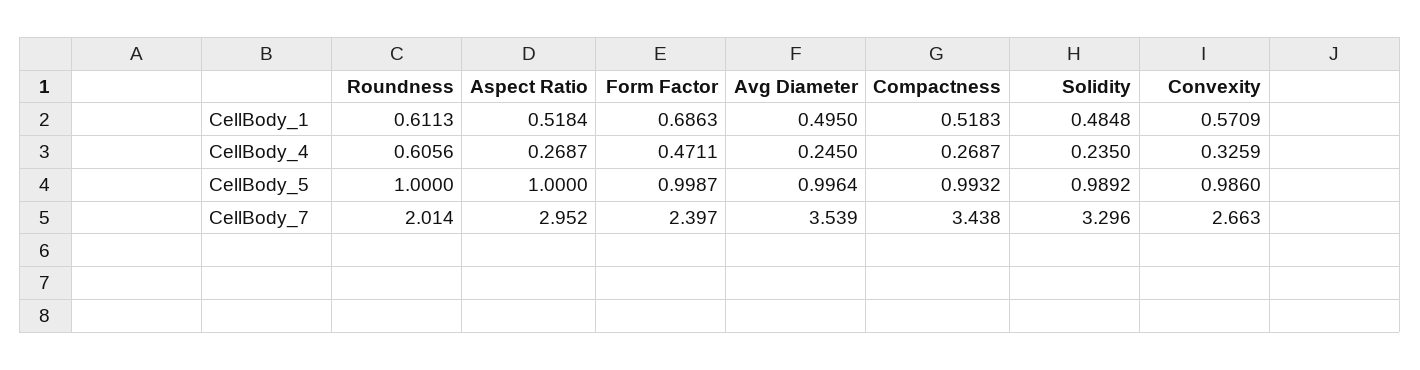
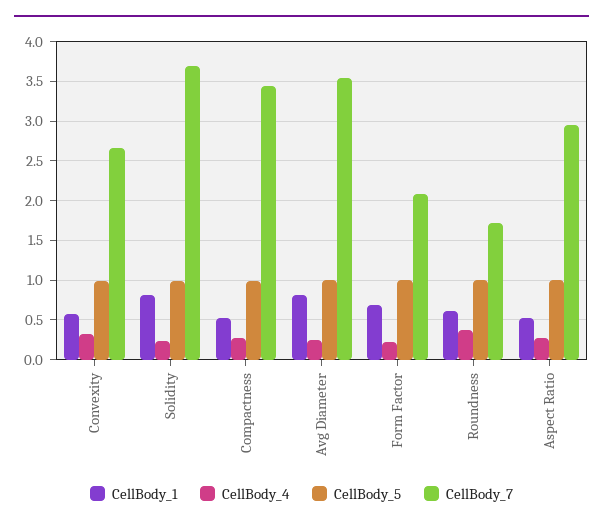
CellBody_1, Avg Diameter: 0.495 -> 0.8
CellBody_1, Solidity: 0.4848 -> 0.8
CellBody_4, Roundness: 0.6056 -> 0.4
CellBody_4, Form Factor: 0.4711 -> 0.2
CellBody_7, Roundness: 2.014 -> 1.7
CellBody_7, Form Factor: 2.397 -> 2.1
CellBody_7, Solidity: 3.296 -> 3.7

